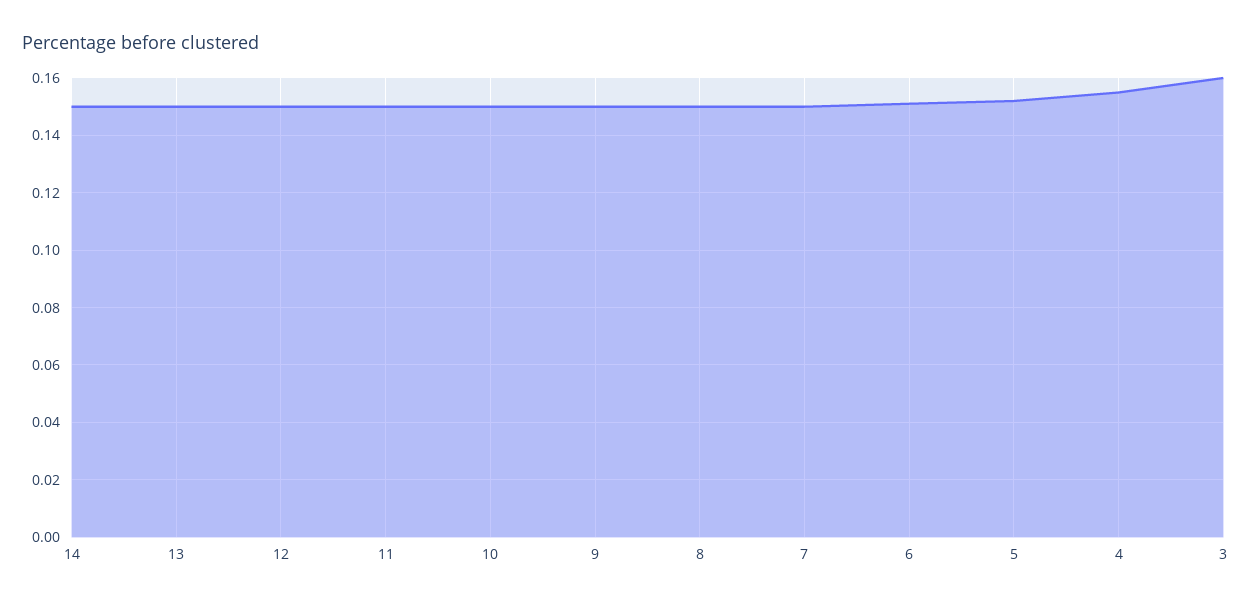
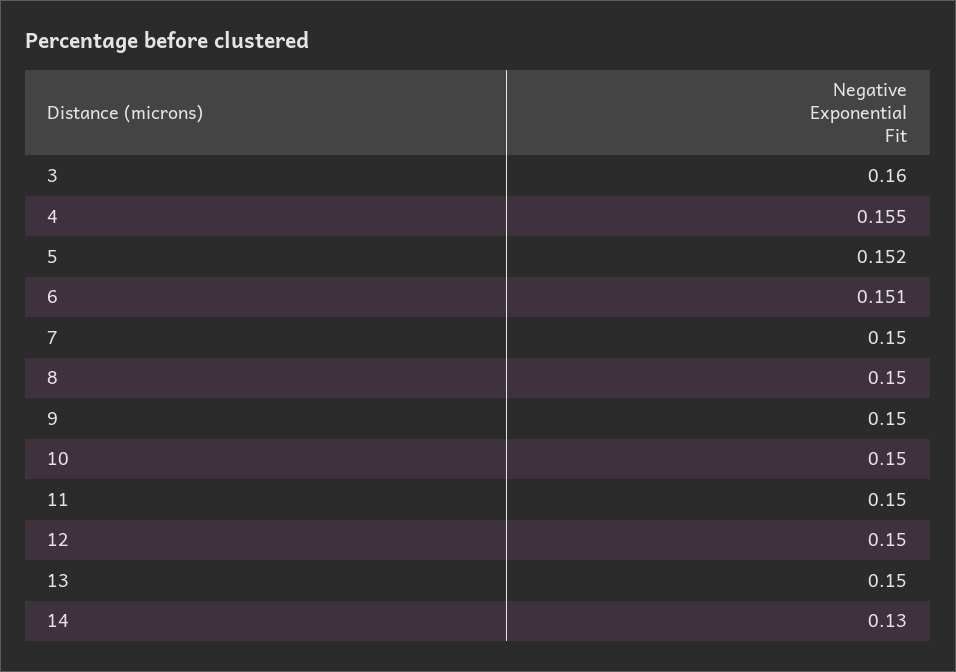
14: 0.15 -> 0.13

